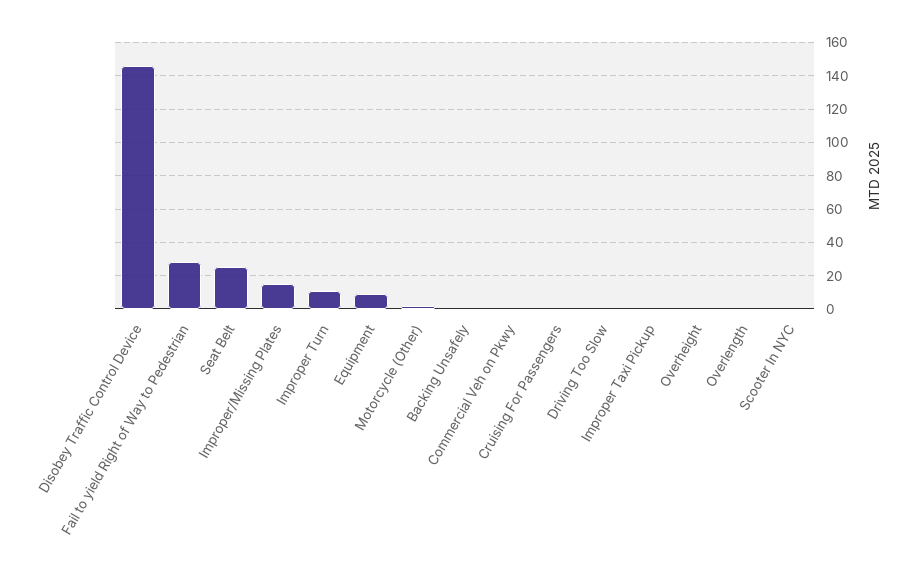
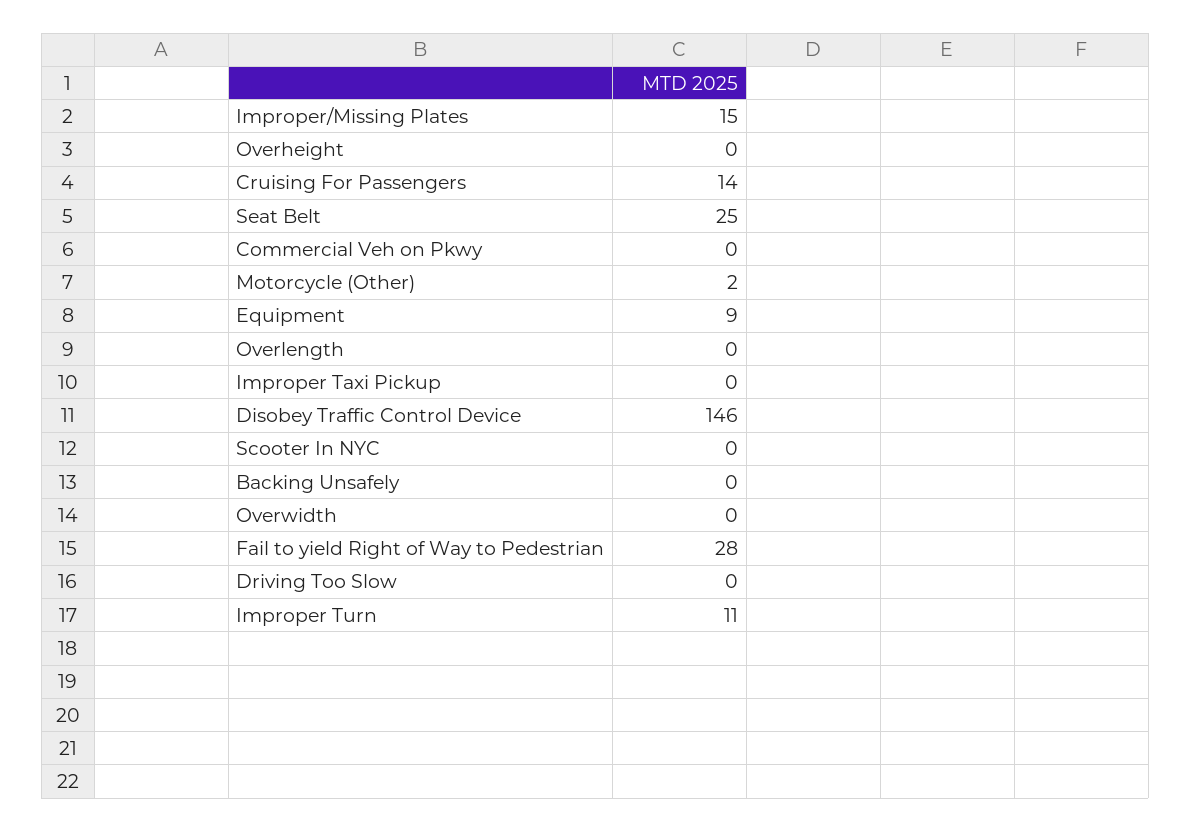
Cruising For Passengers: 0 -> 14
Overwidth: none -> 0

